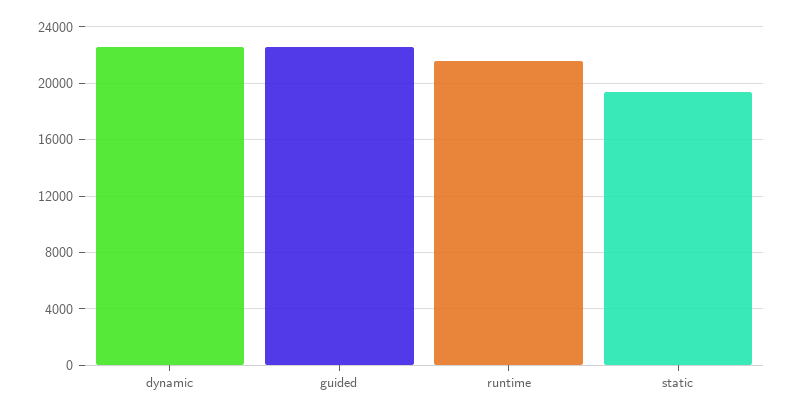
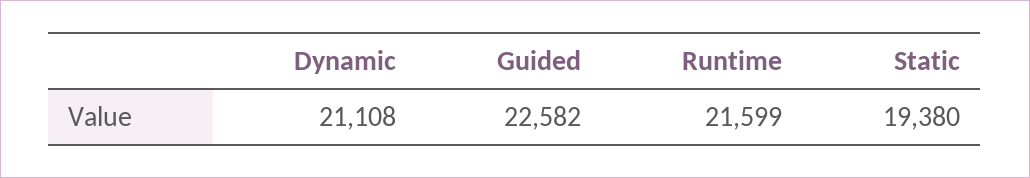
dynamic: 22500 -> 21108

